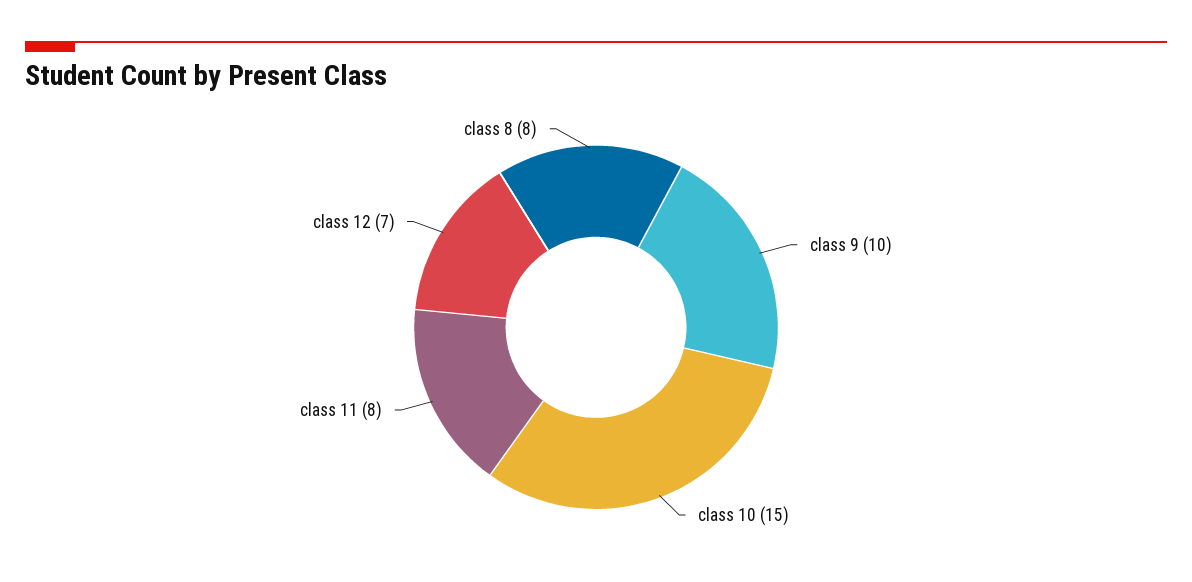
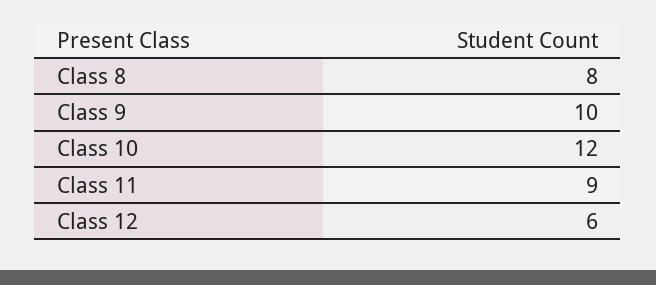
class 10: 15 -> 12
class 11: 8 -> 9
class 12: 7 -> 6

